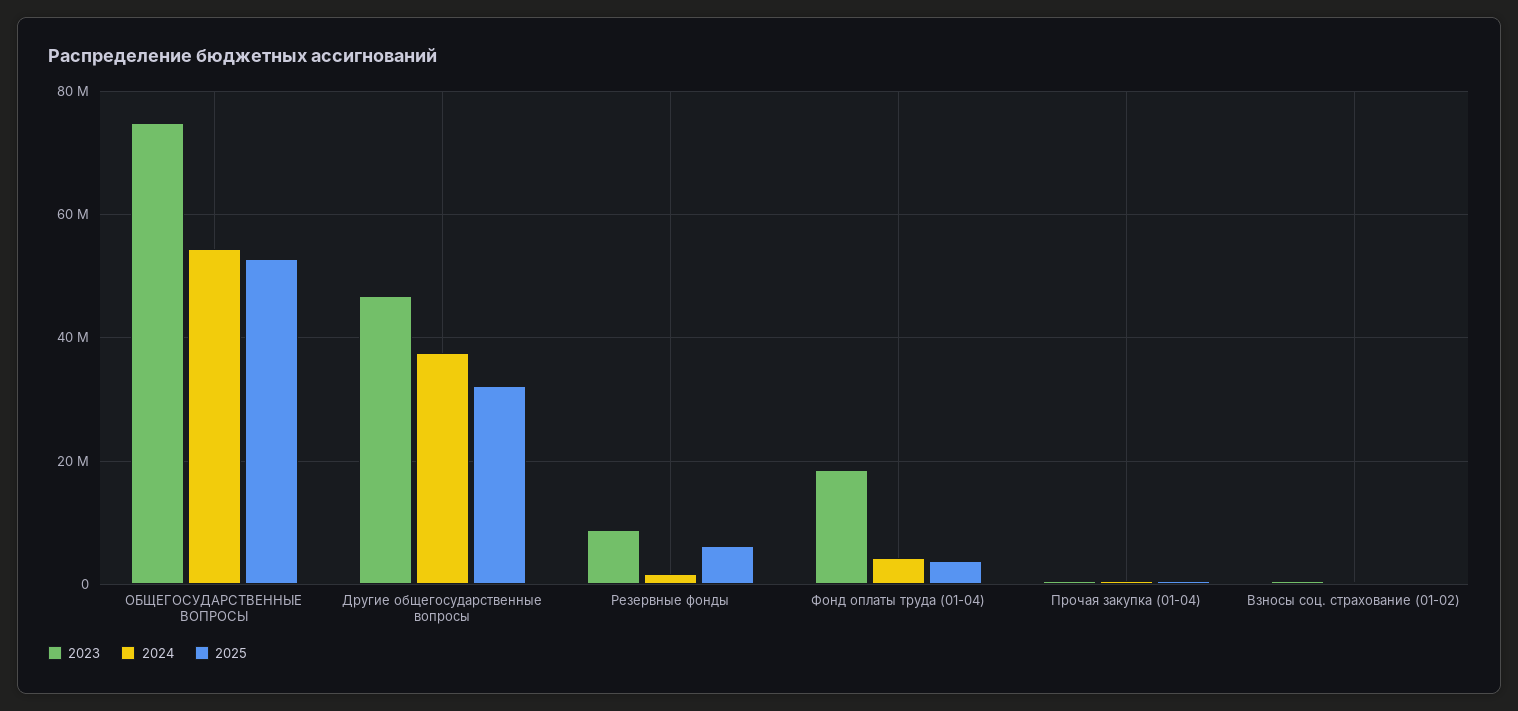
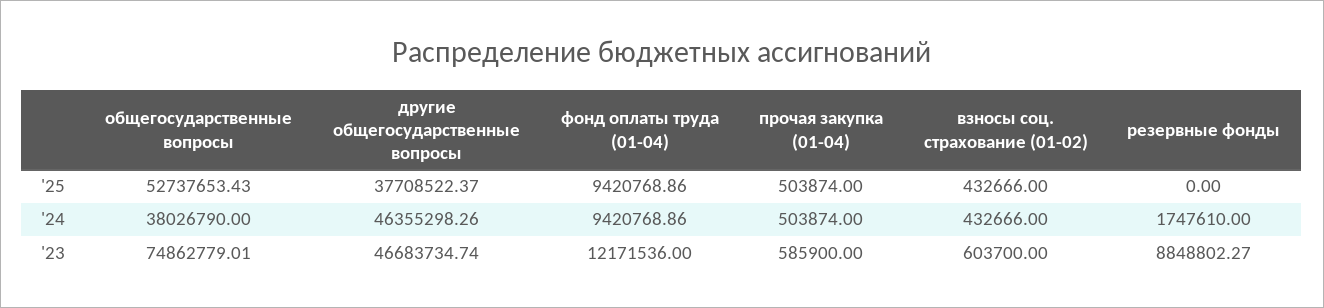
2024, ОБЩЕГОСУДАРСТВЕННЫЕ ВОПРОСЫ: 54000000 -> 38026790
2024, Другие общегосударственные вопросы: 38000000 -> 46355298.26
2025, Другие общегосударственные вопросы: 32000000 -> 37708522.37
2025, Резервные фонды: 6000000 -> 0
2023, Фонд оплаты труда (01-04): 18000000 -> 12171536
2024, Фонд оплаты труда (01-04): 4000000 -> 9420768.86
2025, Фонд оплаты труда (01-04): 4000000 -> 9420768.86

